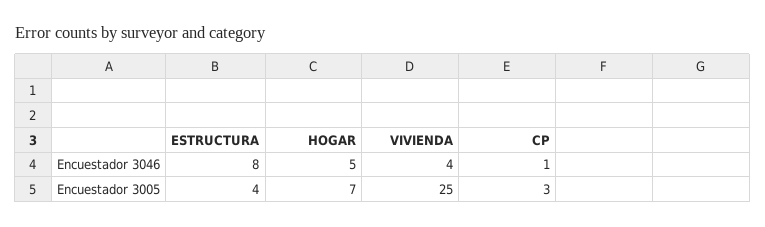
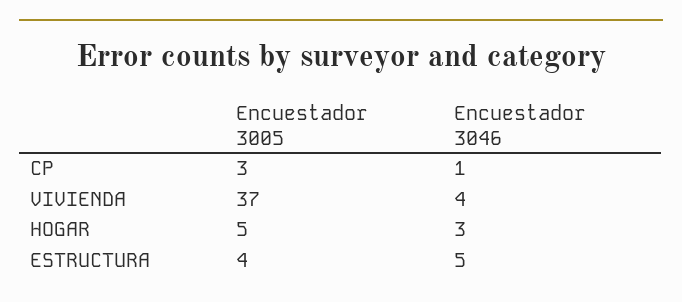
ESTRUCTURA, Encuestador 3046: 8 -> 5
HOGAR, Encuestador 3046: 5 -> 3
HOGAR, Encuestador 3005: 7 -> 5
VIVIENDA, Encuestador 3005: 25 -> 37

